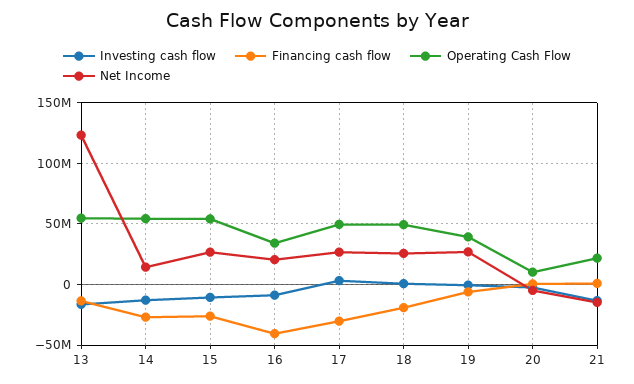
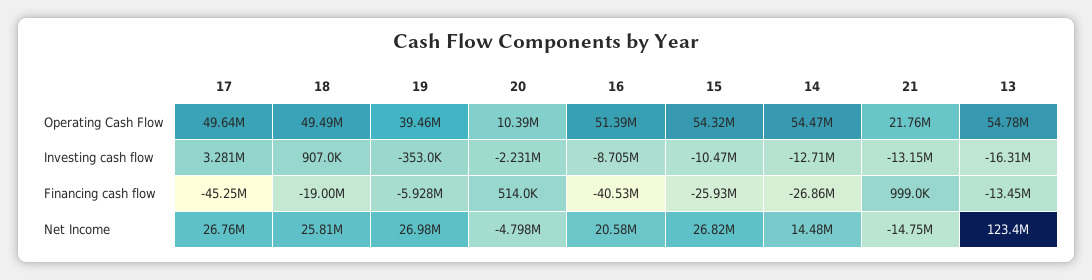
Operating Cash Flow, 16: 35000000 -> 51390000
Financing cash flow, 17: -30000000 -> -45250000

